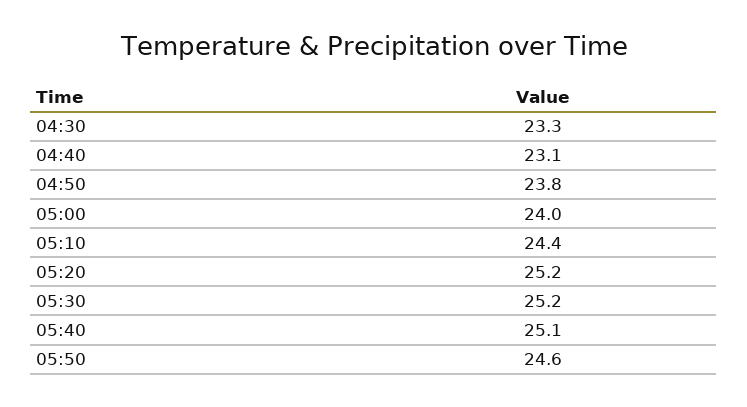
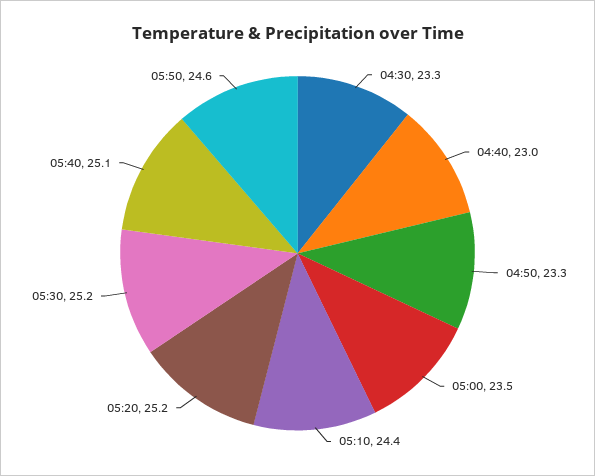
04:40: 23.1 -> 23
04:50: 23.8 -> 23.3
05:00: 24 -> 23.5

